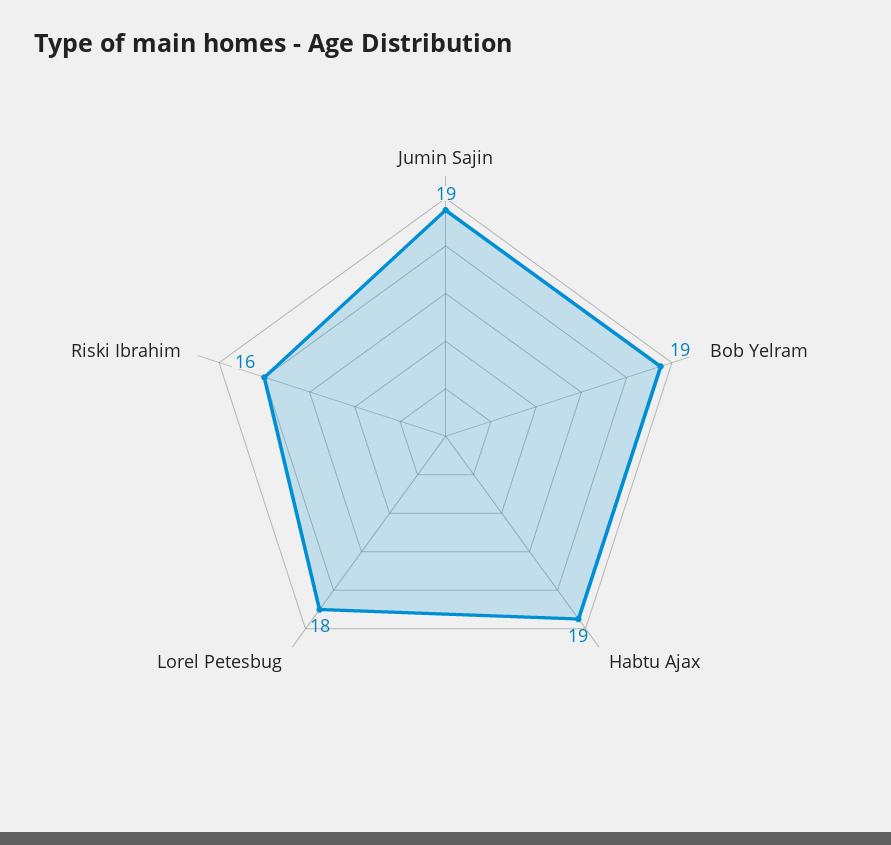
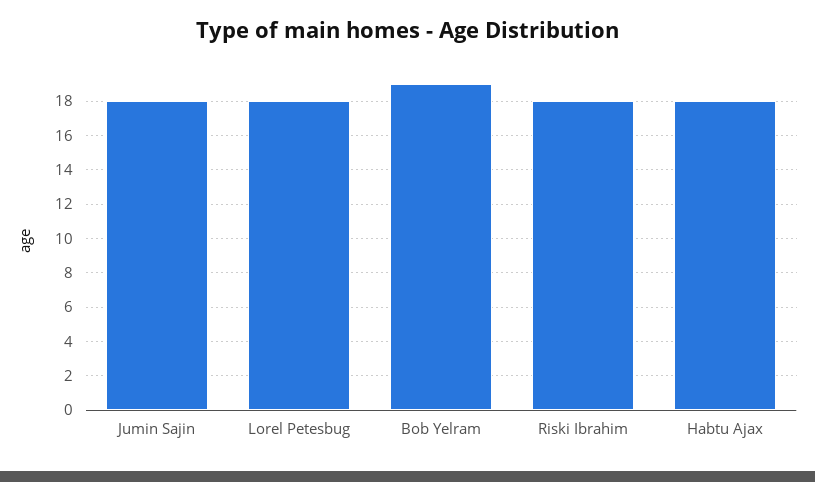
Jumin Sajin: 19 -> 18
Habtu Ajax: 19 -> 18
Riski Ibrahim: 16 -> 18

